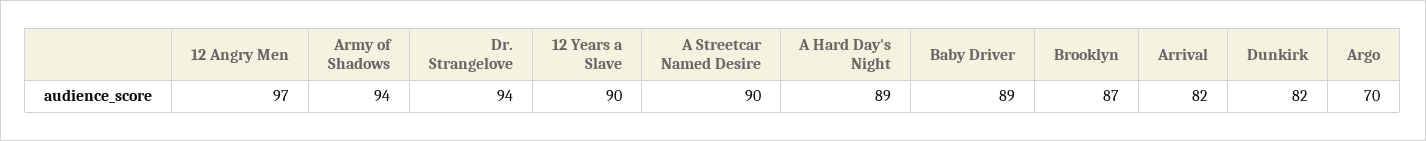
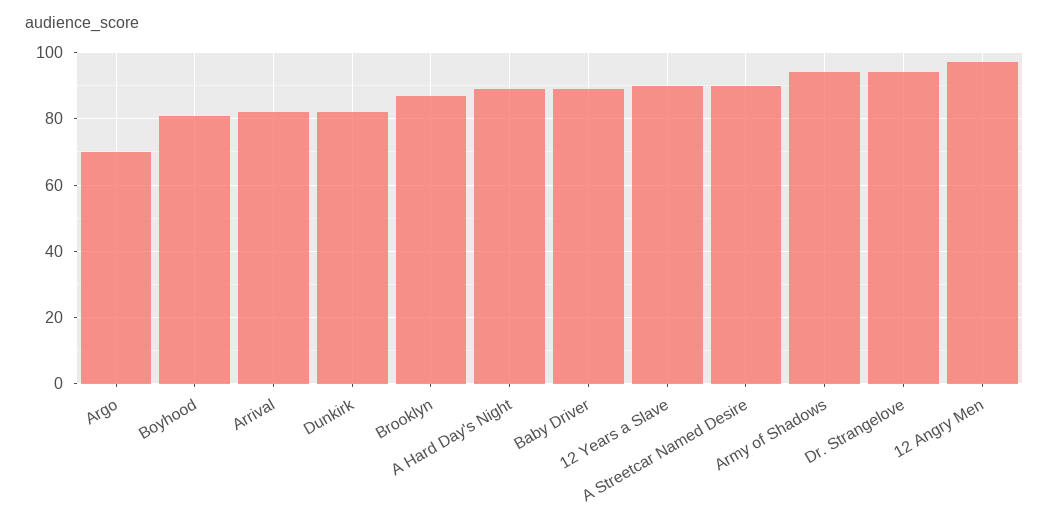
Boyhood: none -> 80

